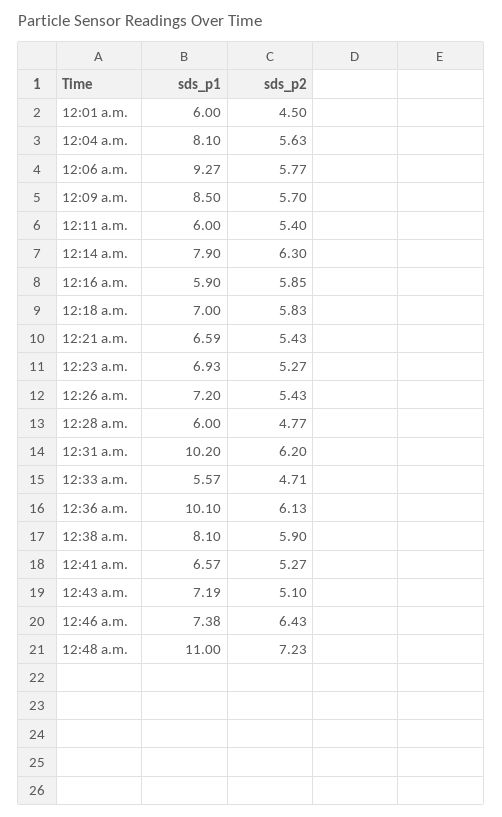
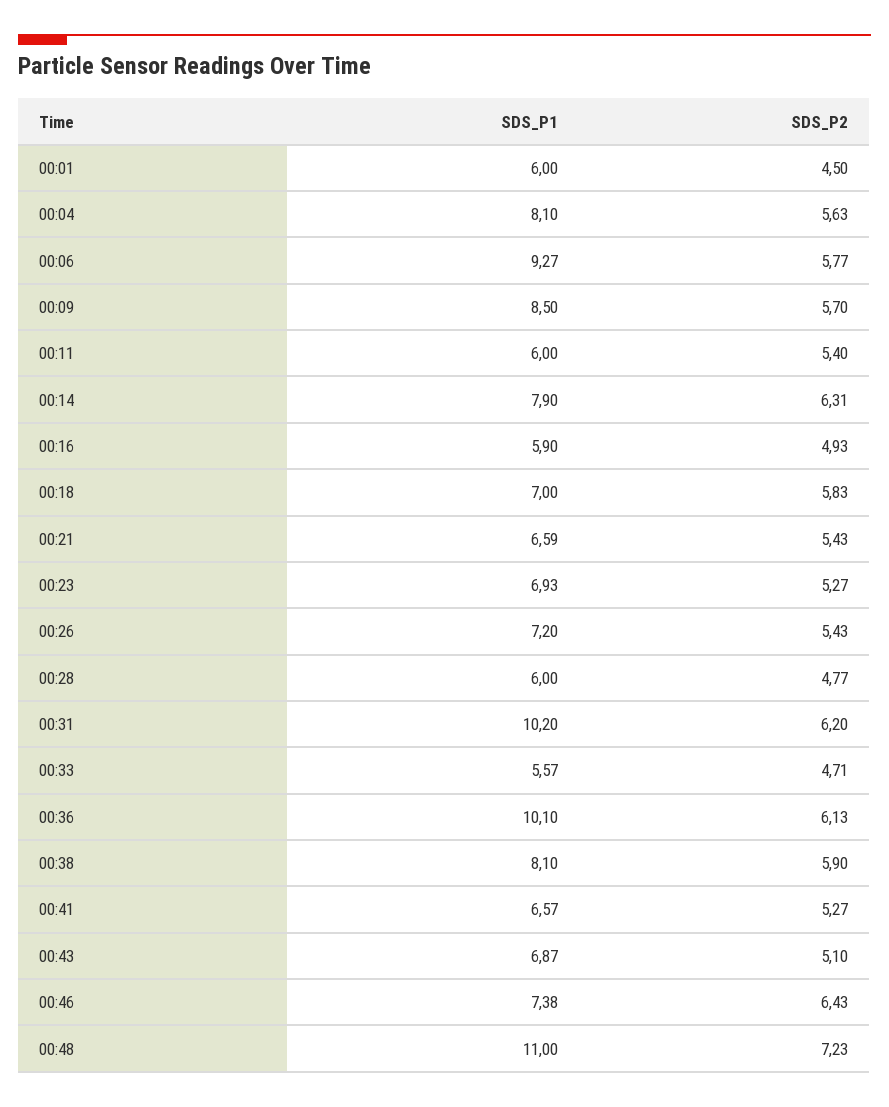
sds_p2, 12:14 a.m.: 6.3 -> 6.31
sds_p2, 12:16 a.m.: 5.85 -> 4.93
sds_p1, 12:43 a.m.: 7.19 -> 6.87

